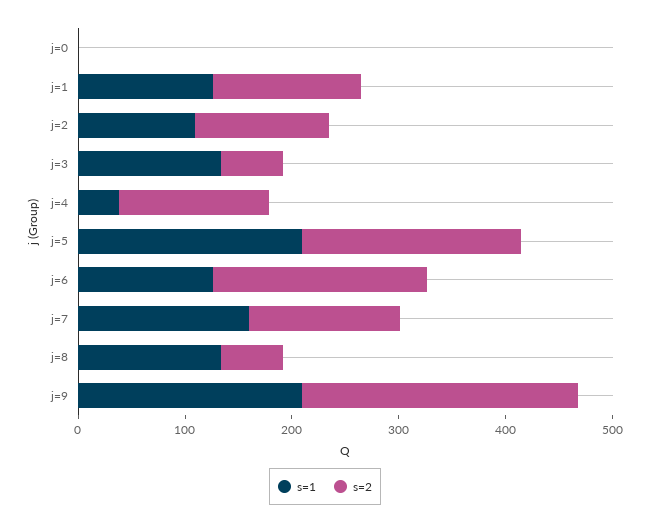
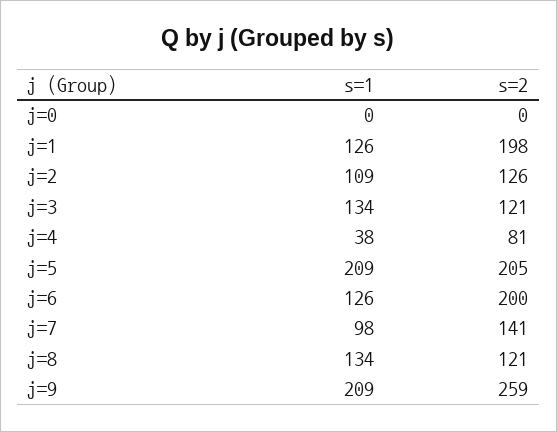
s=2, j=1: 140 -> 198
s=2, j=3: 60 -> 121
s=2, j=4: 140 -> 81
s=1, j=7: 160 -> 98
s=2, j=8: 60 -> 121

